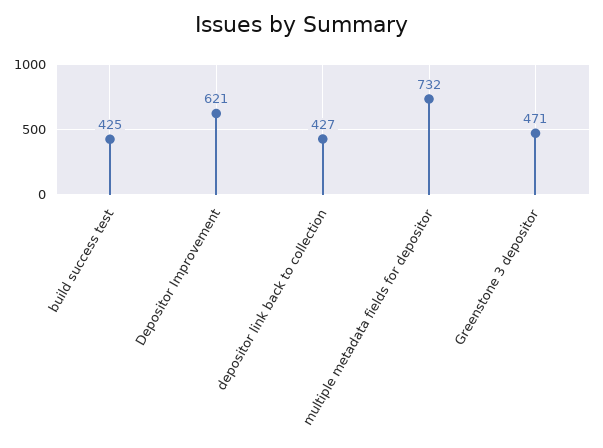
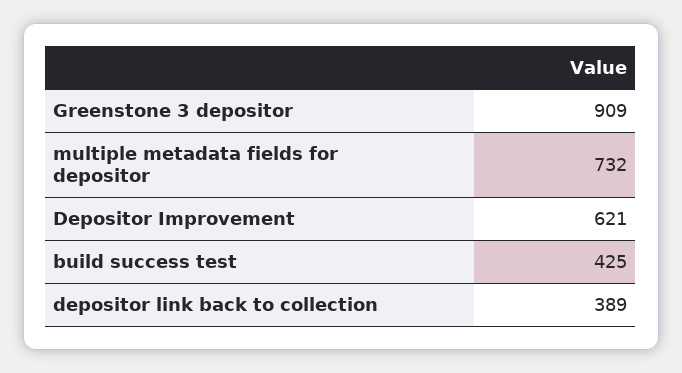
depositor link back to collection: 427 -> 389
Greenstone 3 depositor: 471 -> 909

